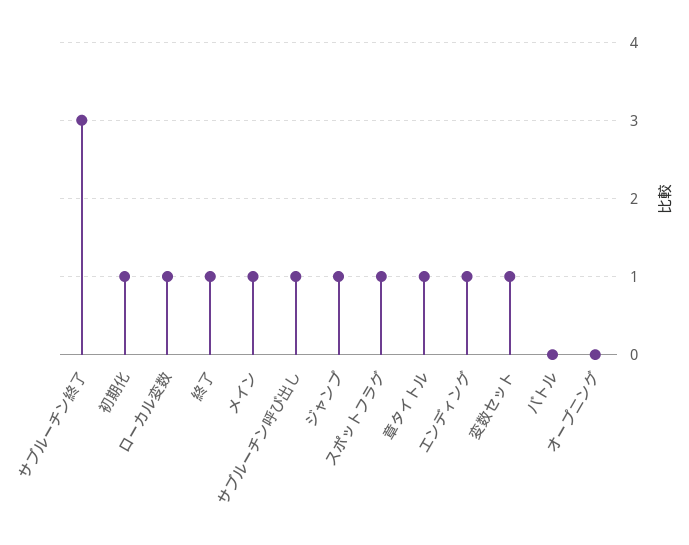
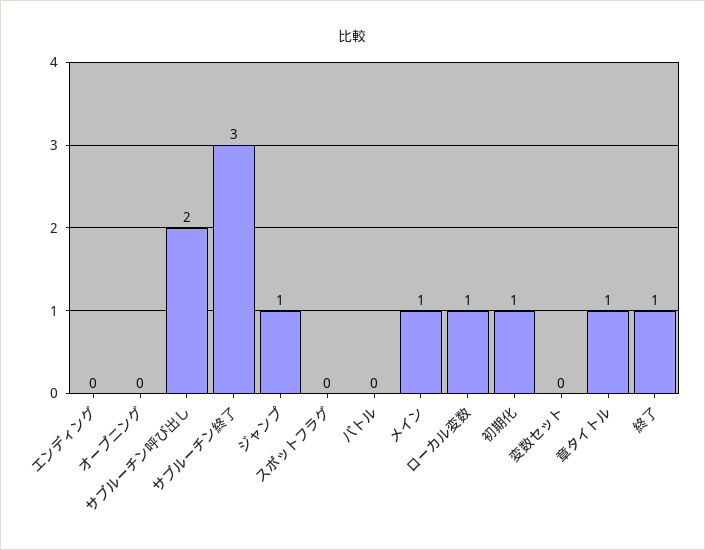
サブルーチン呼び出し: 1 -> 2
スポットフラグ: 1 -> 0
エンディング: 1 -> 0
変数セット: 1 -> 0

